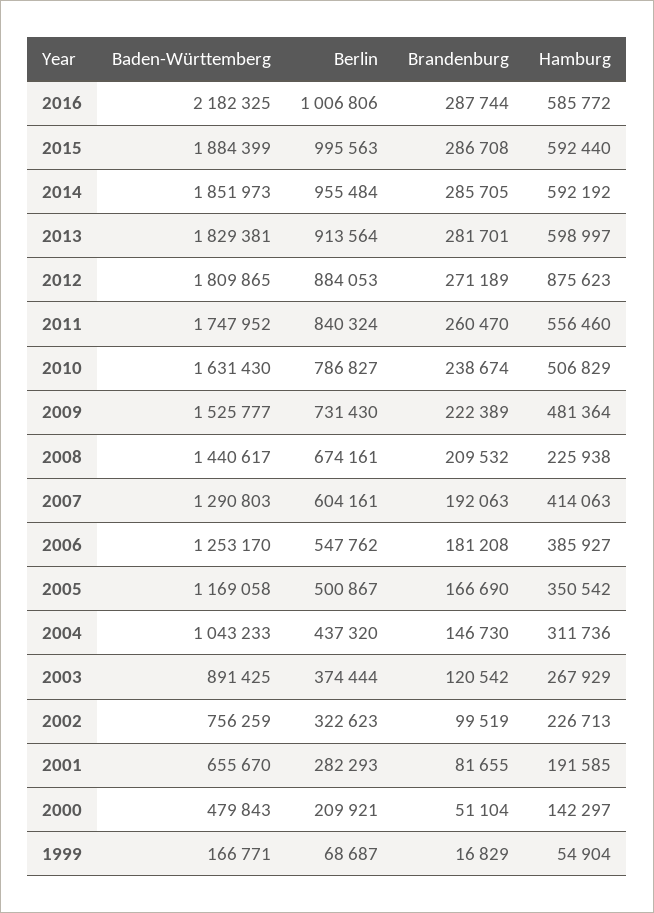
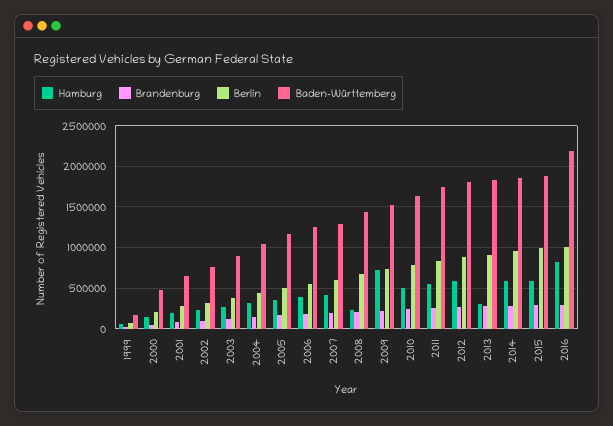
Hamburg, 2016: 585772 -> 800000
Hamburg, 2013: 598997 -> 300000
Hamburg, 2012: 875623 -> 600000
Hamburg, 2009: 481364 -> 700000

